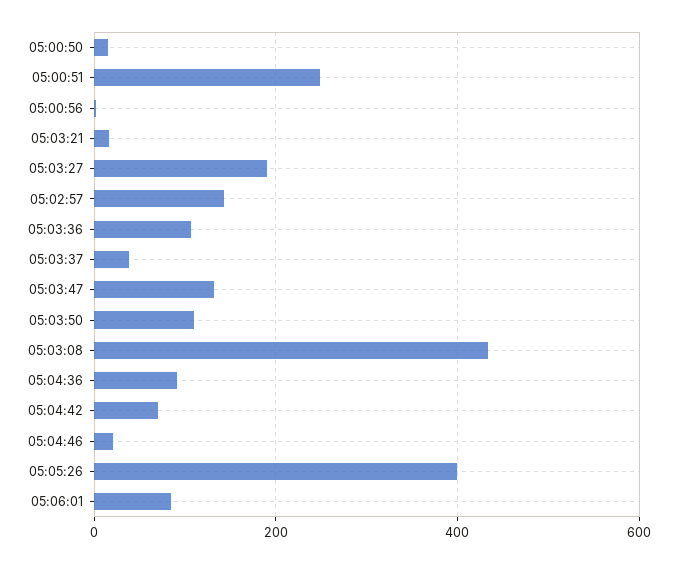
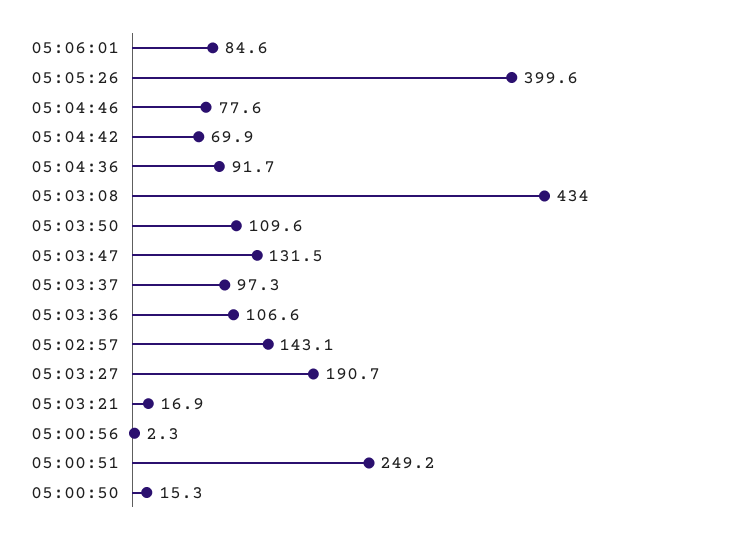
05:03:37: 40 -> 97.3
05:04:46: 20 -> 77.6

